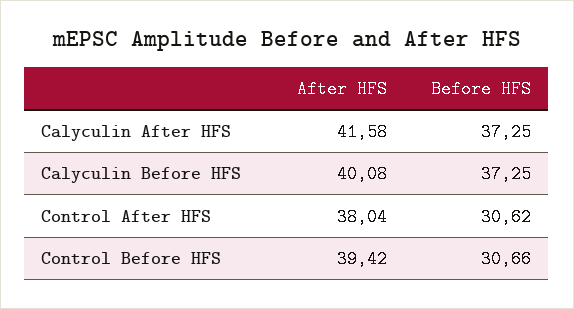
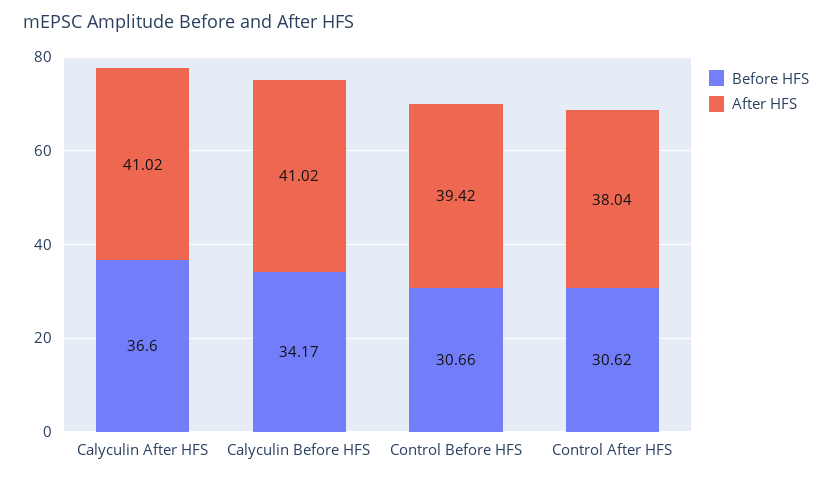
After HFS, Calyculin After HFS: 41.58 -> 41.02
Before HFS, Calyculin After HFS: 37.25 -> 36.6
After HFS, Calyculin Before HFS: 40.08 -> 41.02
Before HFS, Calyculin Before HFS: 37.25 -> 34.17

